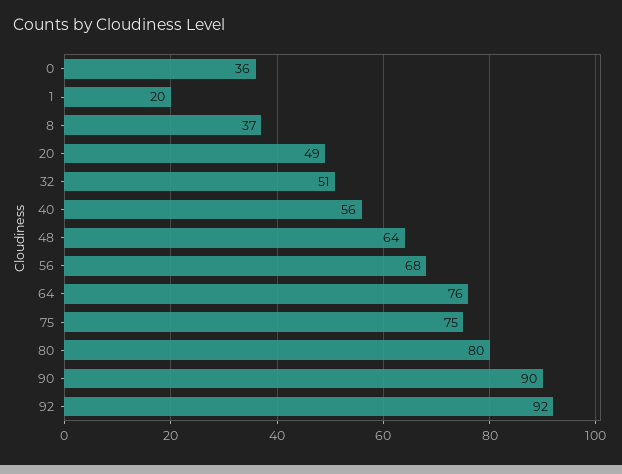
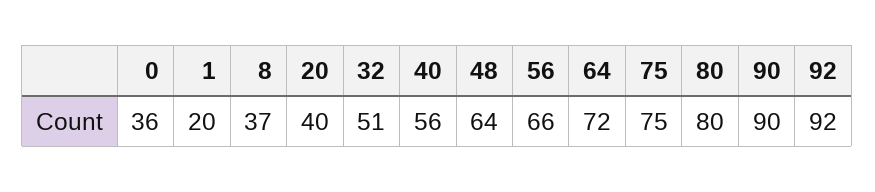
20: 49 -> 40
56: 68 -> 66
64: 76 -> 72

